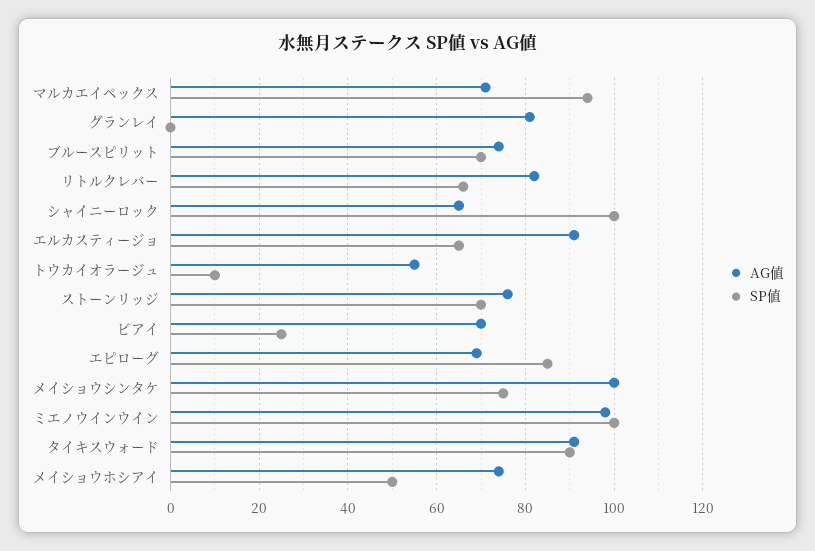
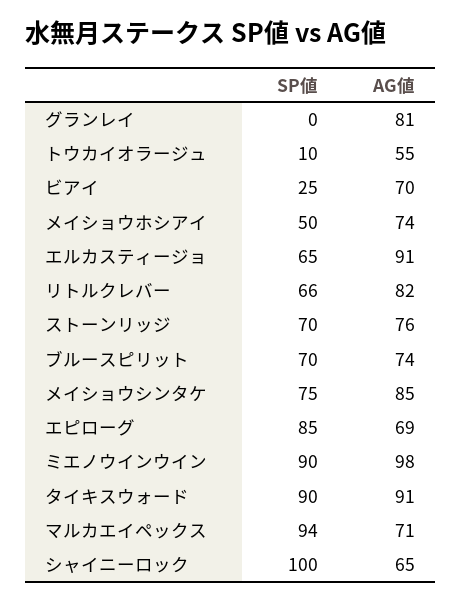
AG値, メイショウシンタケ: 100 -> 85
SP値, ミエノウインウイン: 100 -> 90

